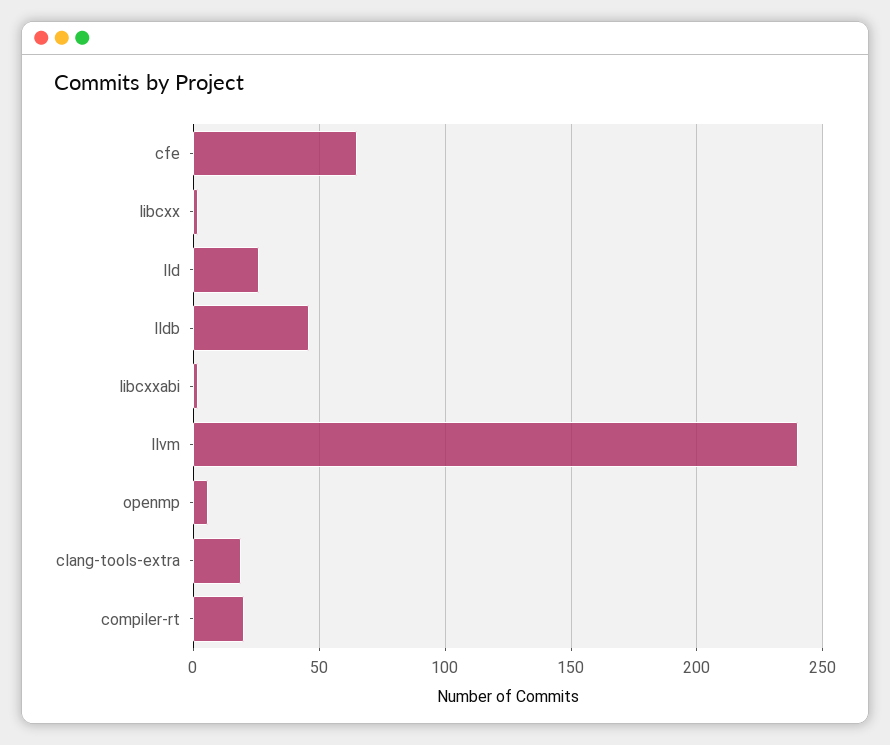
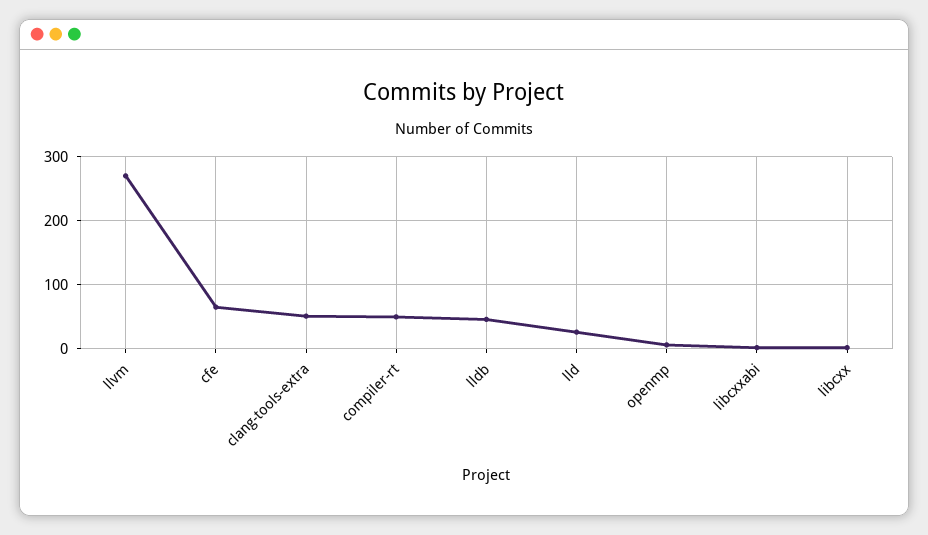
llvm: 240 -> 270
clang-tools-extra: 20 -> 50
compiler-rt: 20 -> 50

